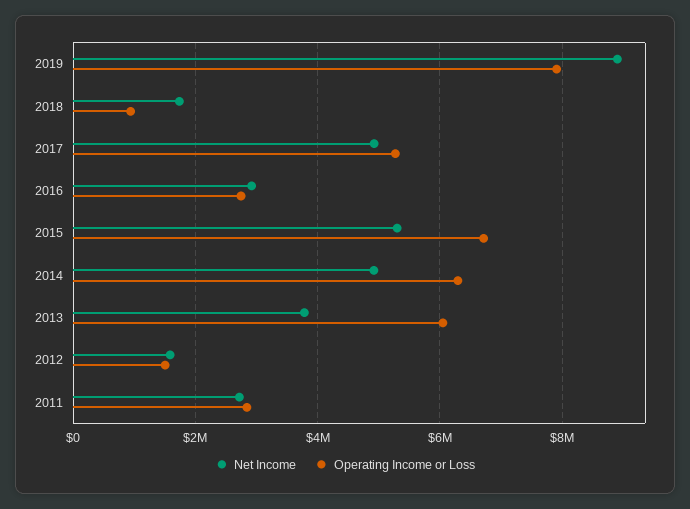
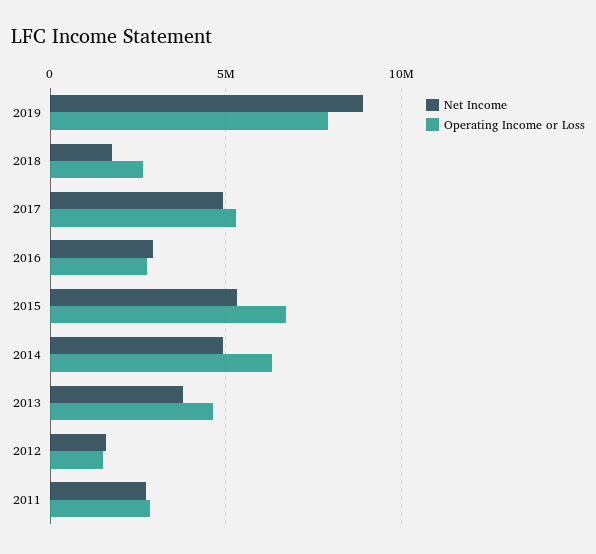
Operating Income or Loss, 2018: 1000000 -> 2500000
Operating Income or Loss, 2013: 6000000 -> 4500000

